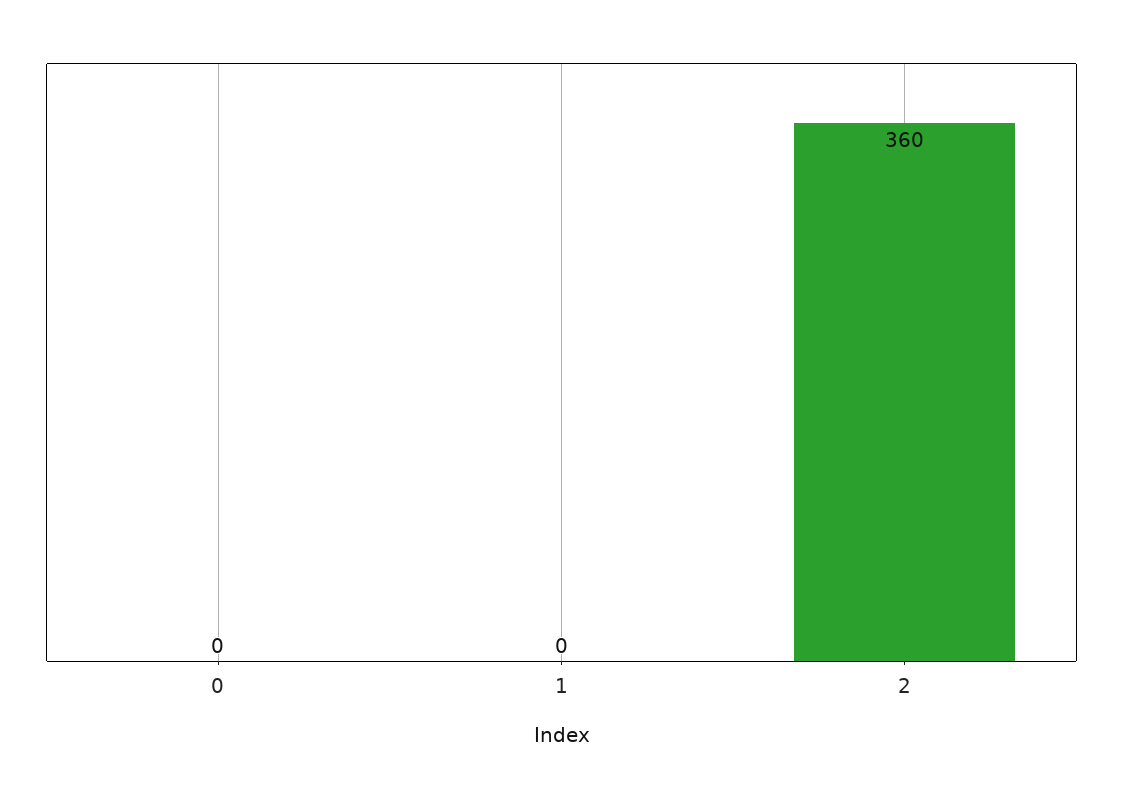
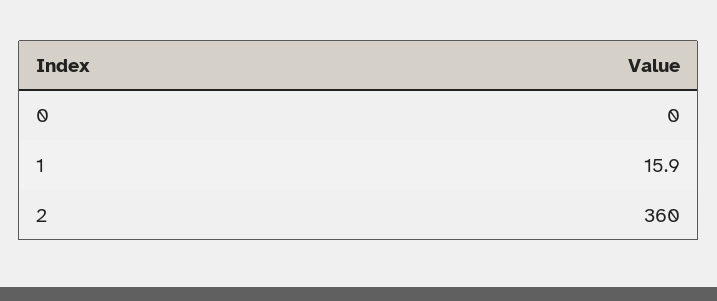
1: 0 -> 15.9

